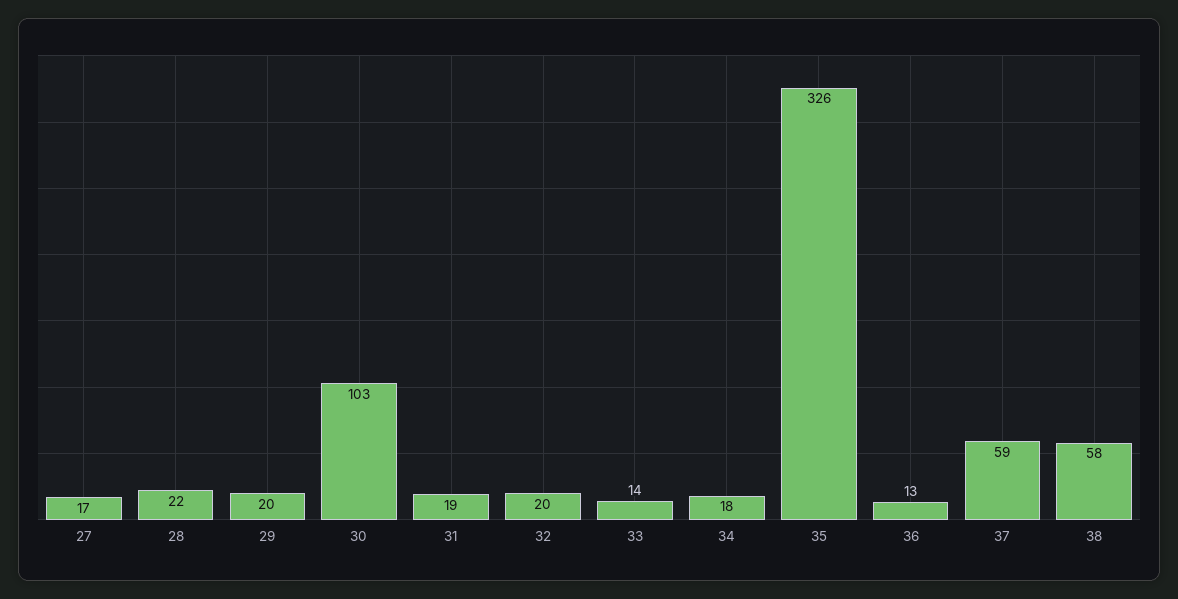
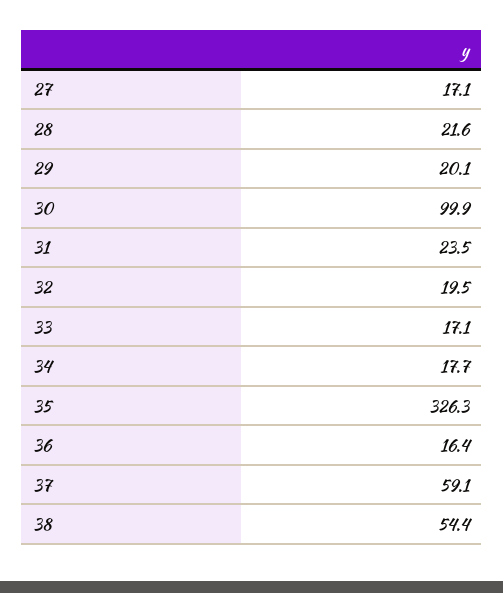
30: 103 -> 99.9
31: 19 -> 23.5
33: 14 -> 17.1
36: 13 -> 16.4
38: 58 -> 54.4

